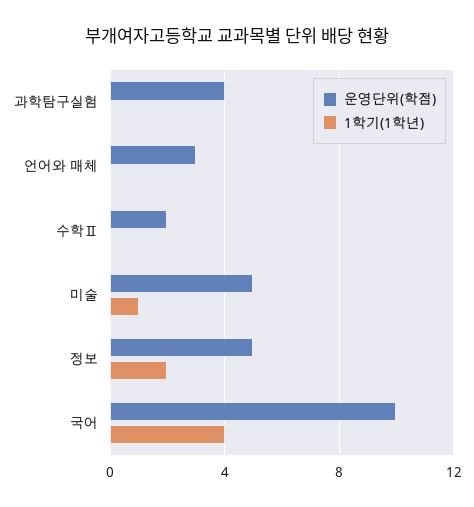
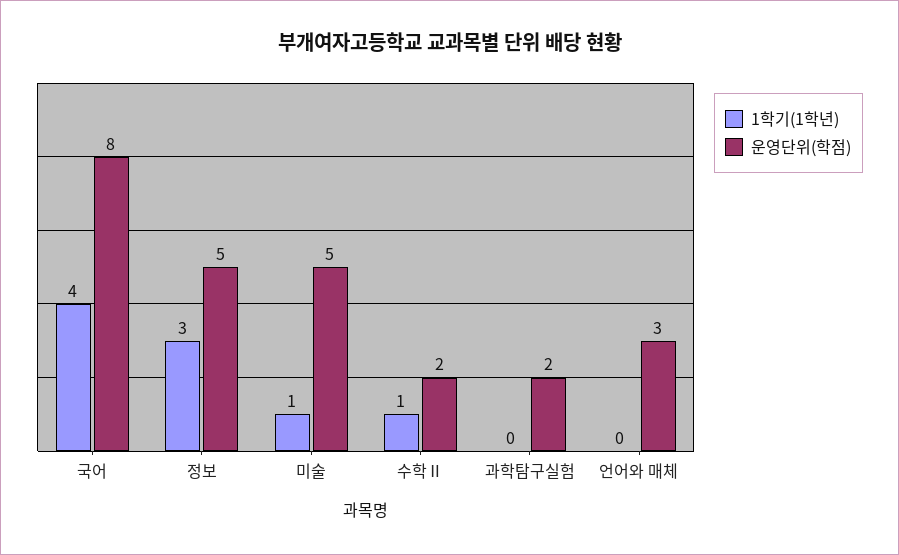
운영단위(학점), 과학탐구실험: 4 -> 2
1학기(1학년), 수학Ⅱ: 0 -> 1
1학기(1학년), 정보: 2 -> 3
운영단위(학점), 국어: 10 -> 8

